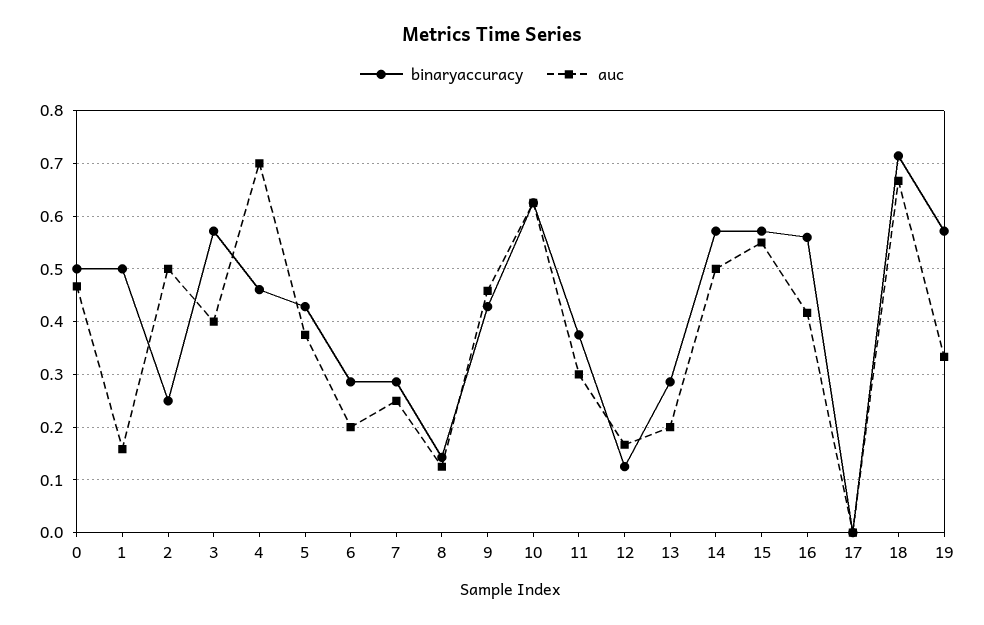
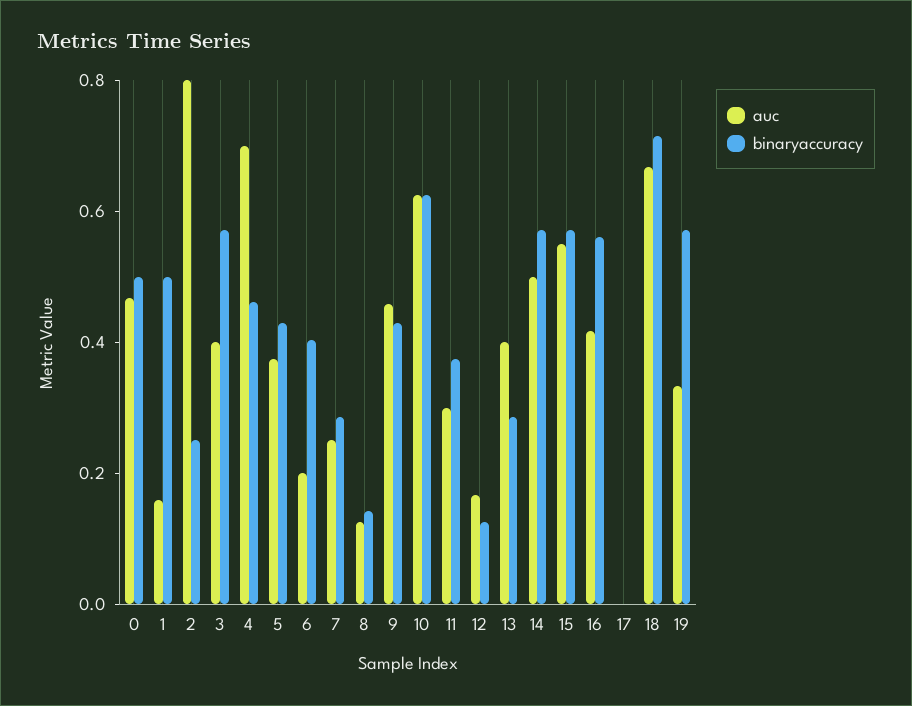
auc, 2: 0.5 -> 0.8
binaryaccuracy, 6: 0.28 -> 0.4
auc, 13: 0.2 -> 0.4

